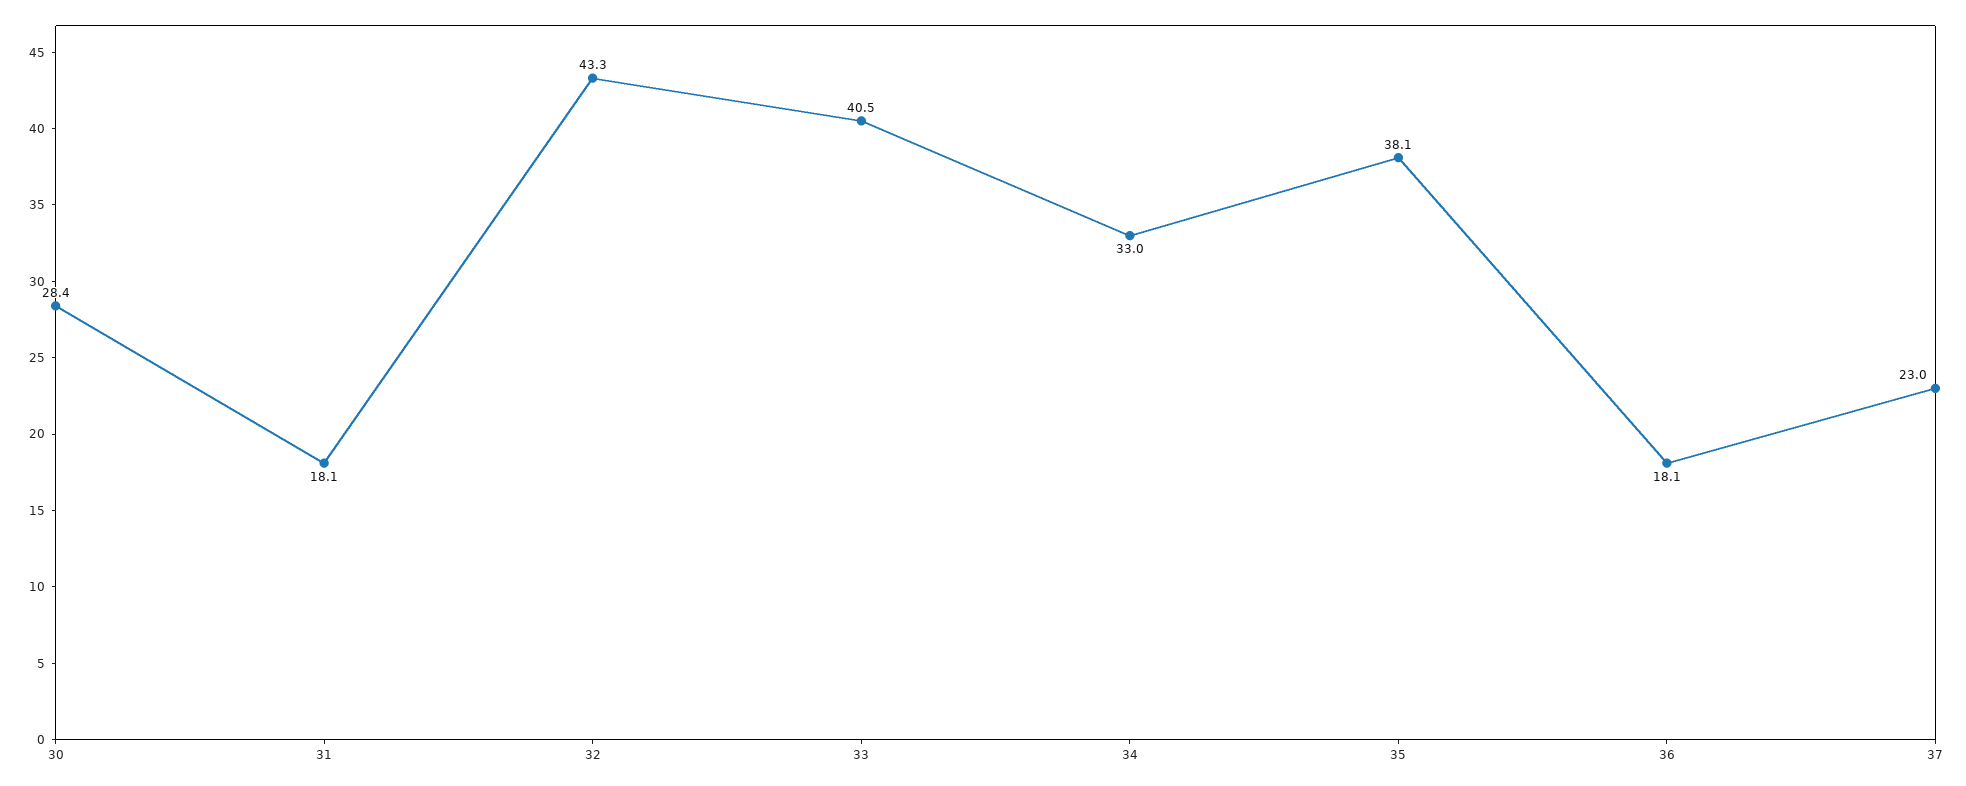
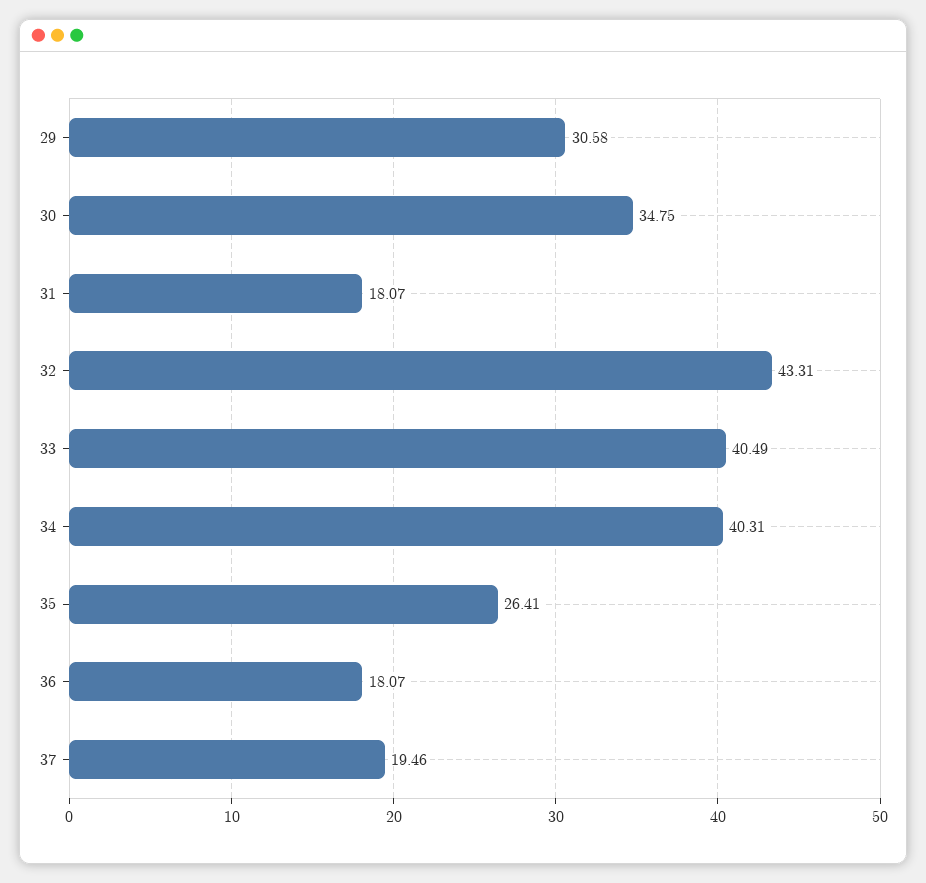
30: 28.4 -> 34.75
34: 33 -> 40.31
35: 38.1 -> 26.41
37: 23 -> 19.46
29: none -> 30.58

